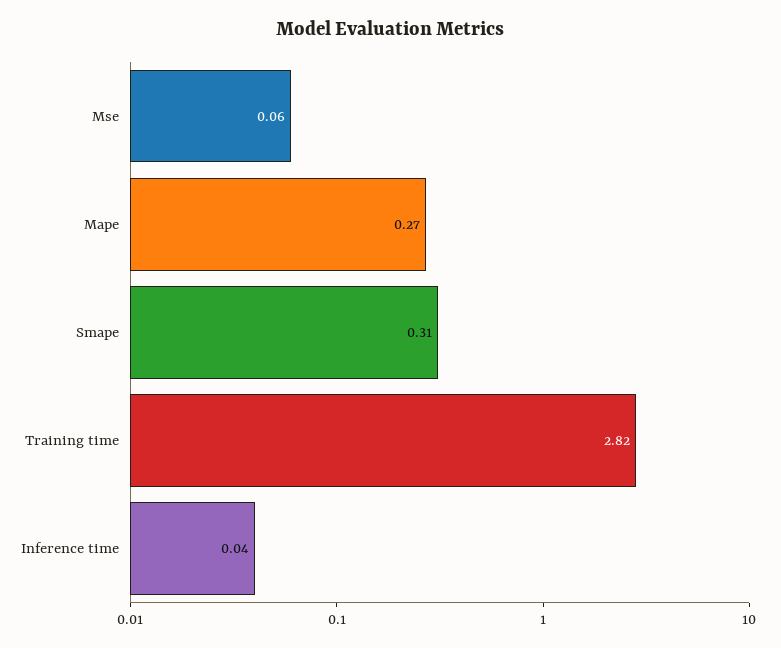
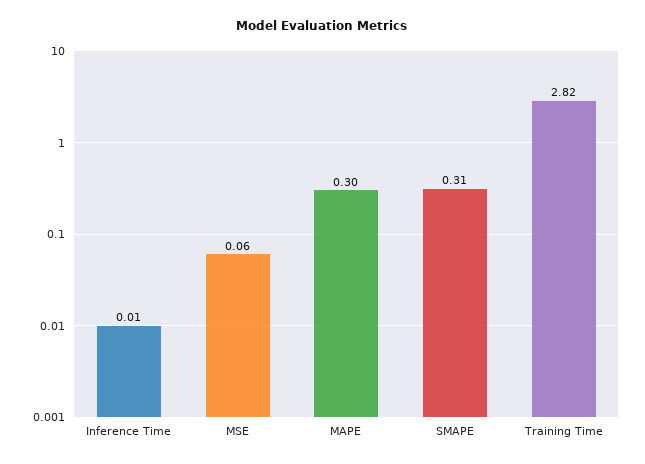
Mape: 0.27 -> 0.3
Inference time: 0.04 -> 0.01

